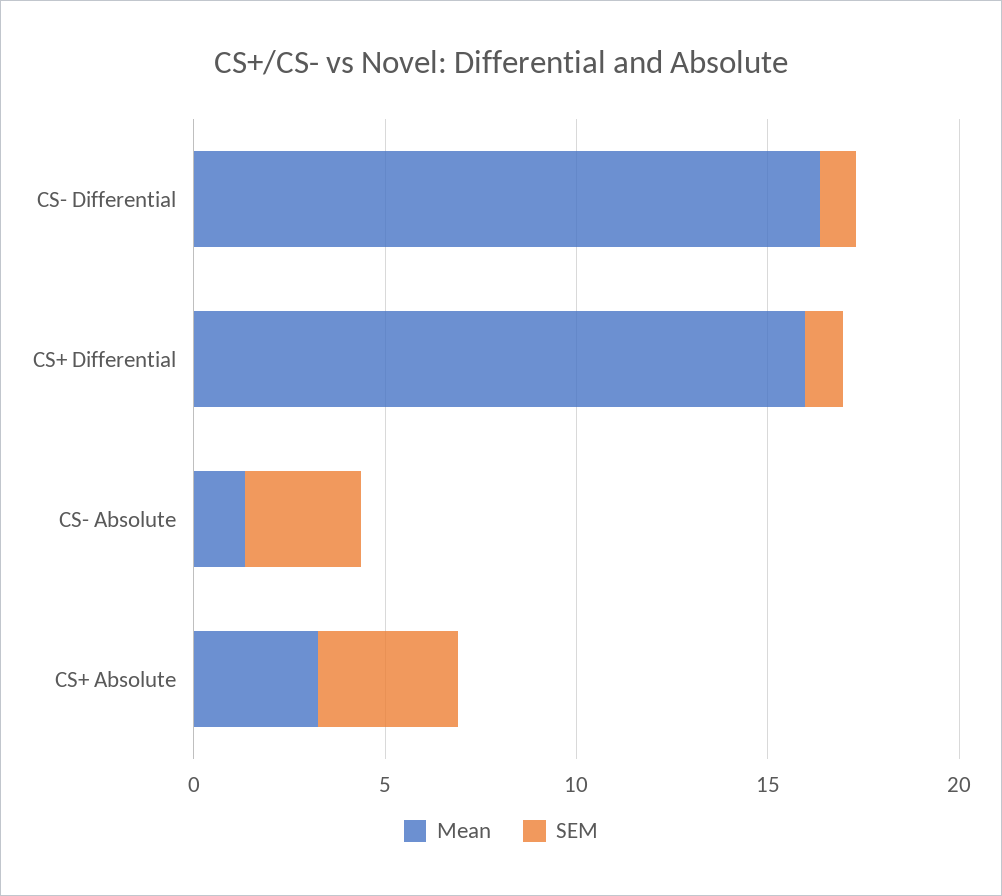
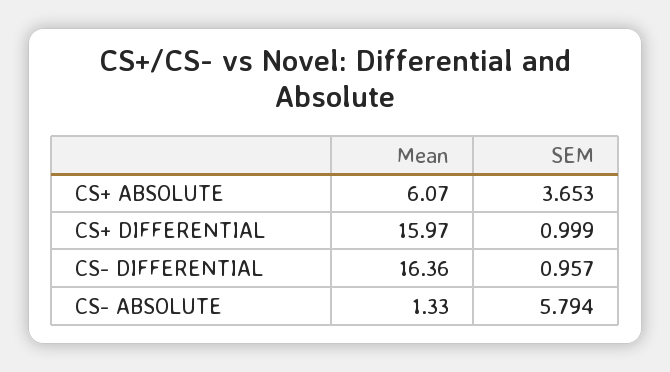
SEM, CS- Absolute: 3 -> 5.794
Mean, CS+ Absolute: 3 -> 6.07

